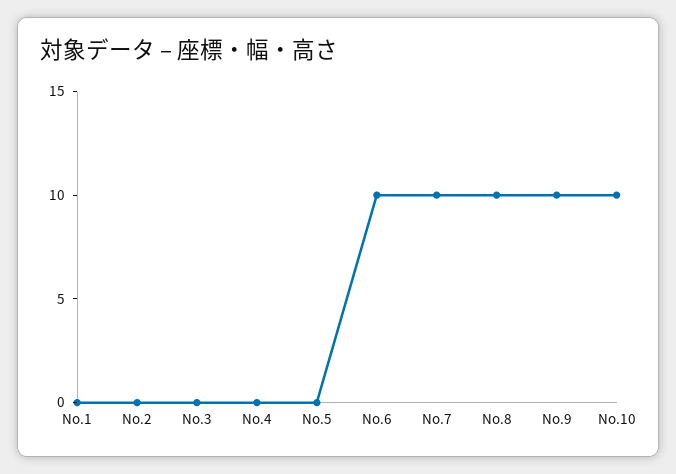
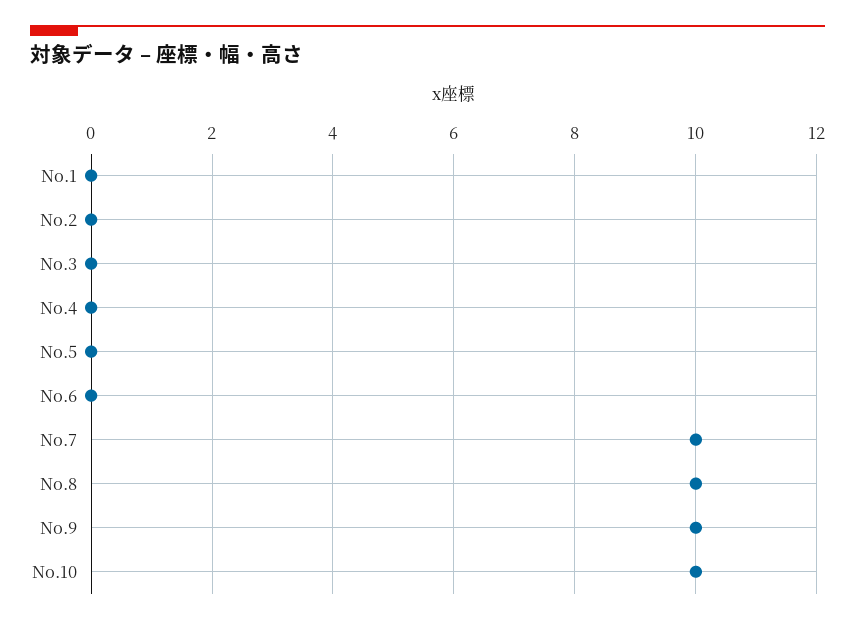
No.6: 10 -> 0

